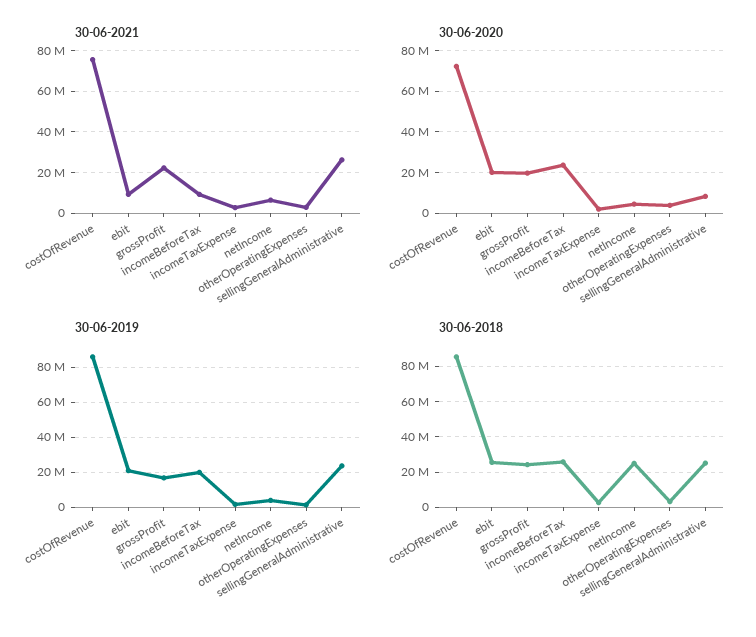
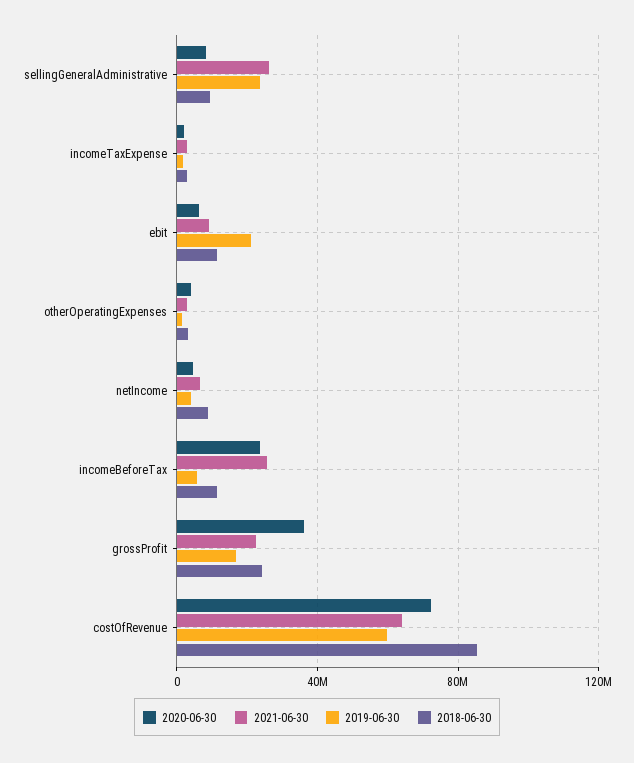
30-06-2021, costOfRevenue: 75000000 -> 65000000
30-06-2021, incomeBeforeTax: 10000000 -> 25000000
30-06-2020, ebit: 20000000 -> 5000000
30-06-2020, grossProfit: 20000000 -> 35000000
30-06-2019, costOfRevenue: 85000000 -> 60000000
30-06-2019, incomeBeforeTax: 20000000 -> 5000000
30-06-2018, ebit: 25000000 -> 10000000
30-06-2018, incomeBeforeTax: 25000000 -> 10000000
30-06-2018, netIncome: 25000000 -> 10000000
30-06-2018, sellingGeneralAdministrative: 25000000 -> 10000000

